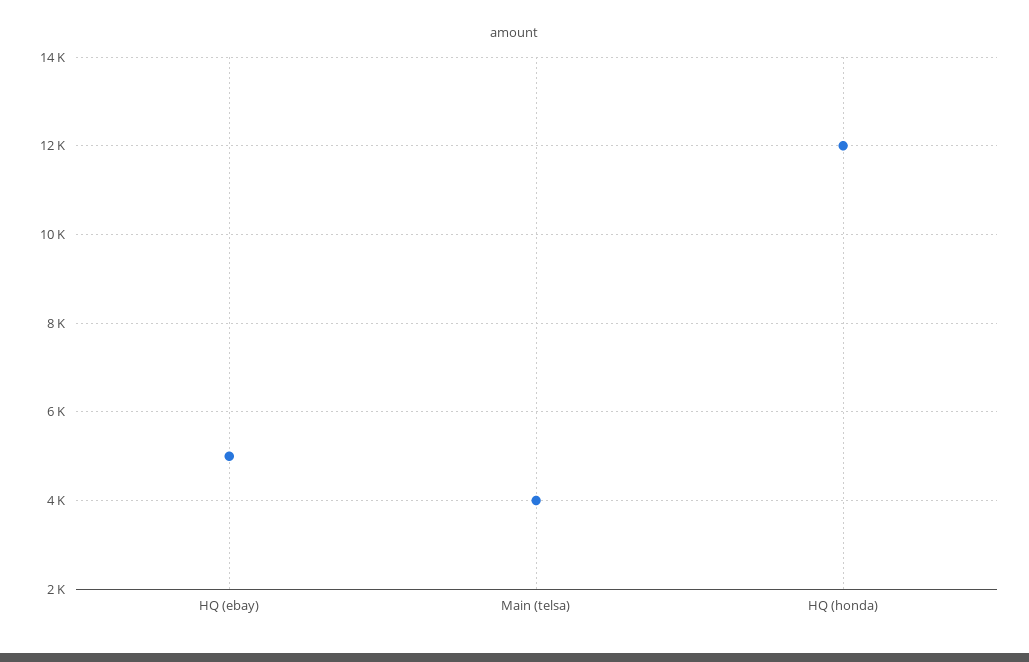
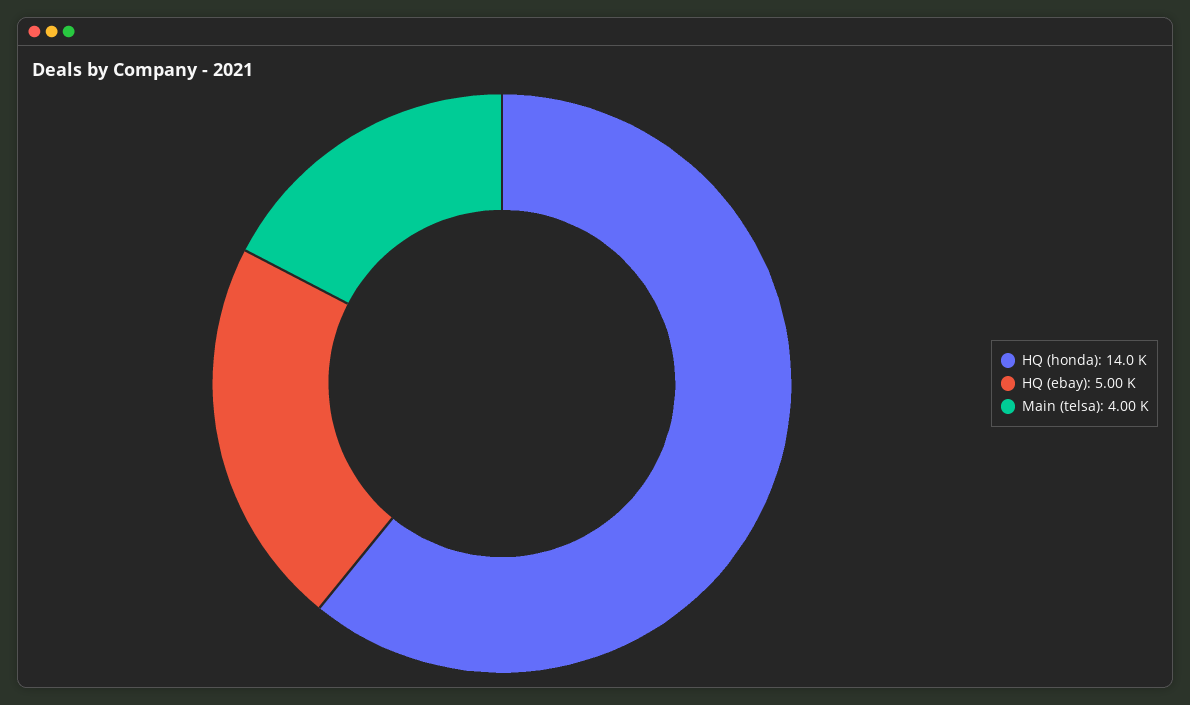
HQ (honda): 12000 -> 14000

